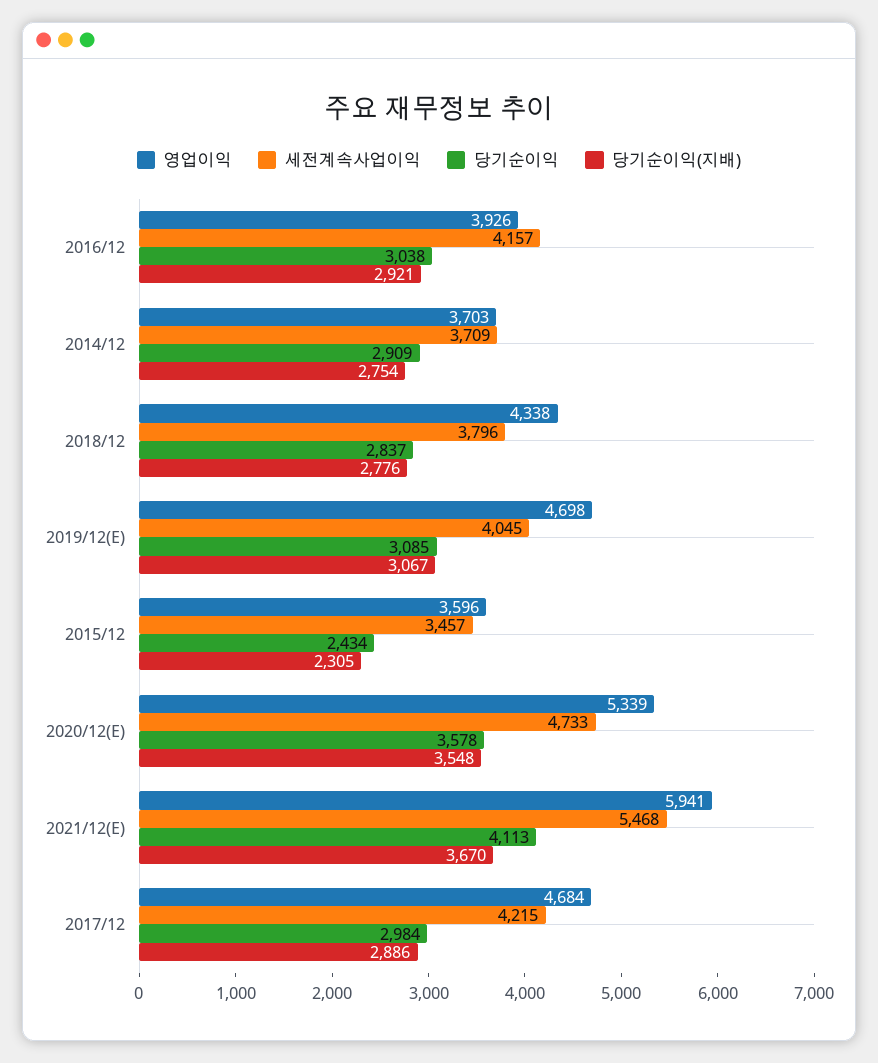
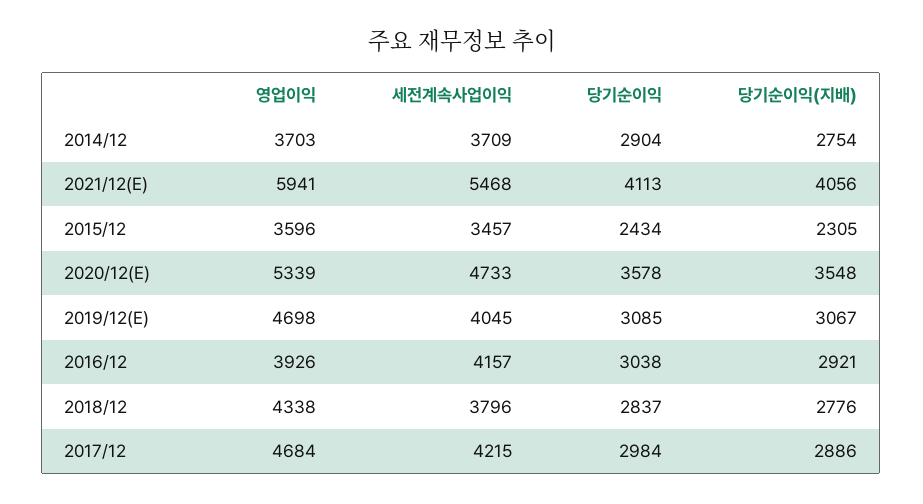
당기순이익, 2014/12: 2909 -> 2904
당기순이익(지배), 2021/12(E): 3670 -> 4056

